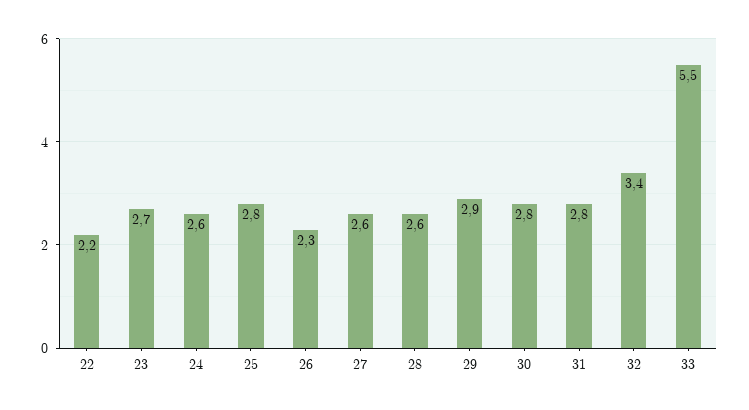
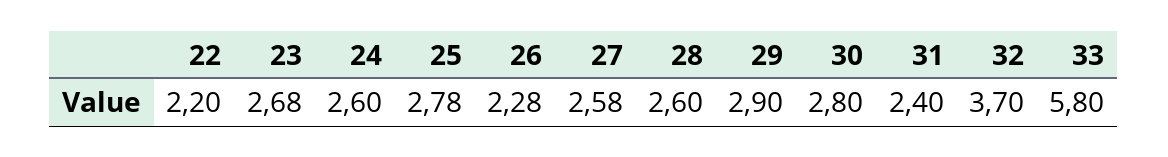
31: 2.8 -> 2.4
32: 3.4 -> 3.7
33: 5.5 -> 5.8

